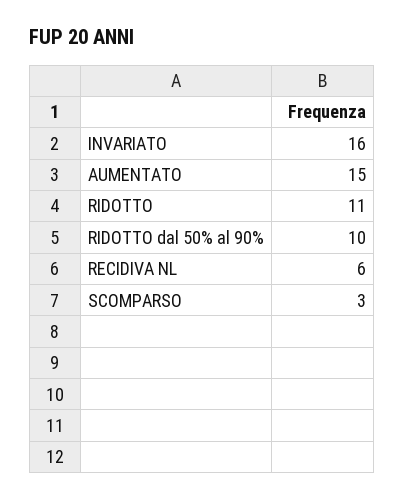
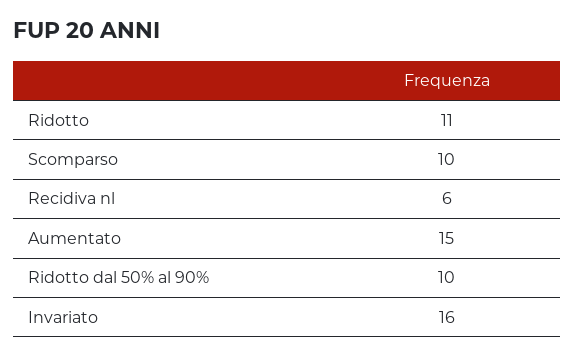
SCOMPARSO: 3 -> 10

